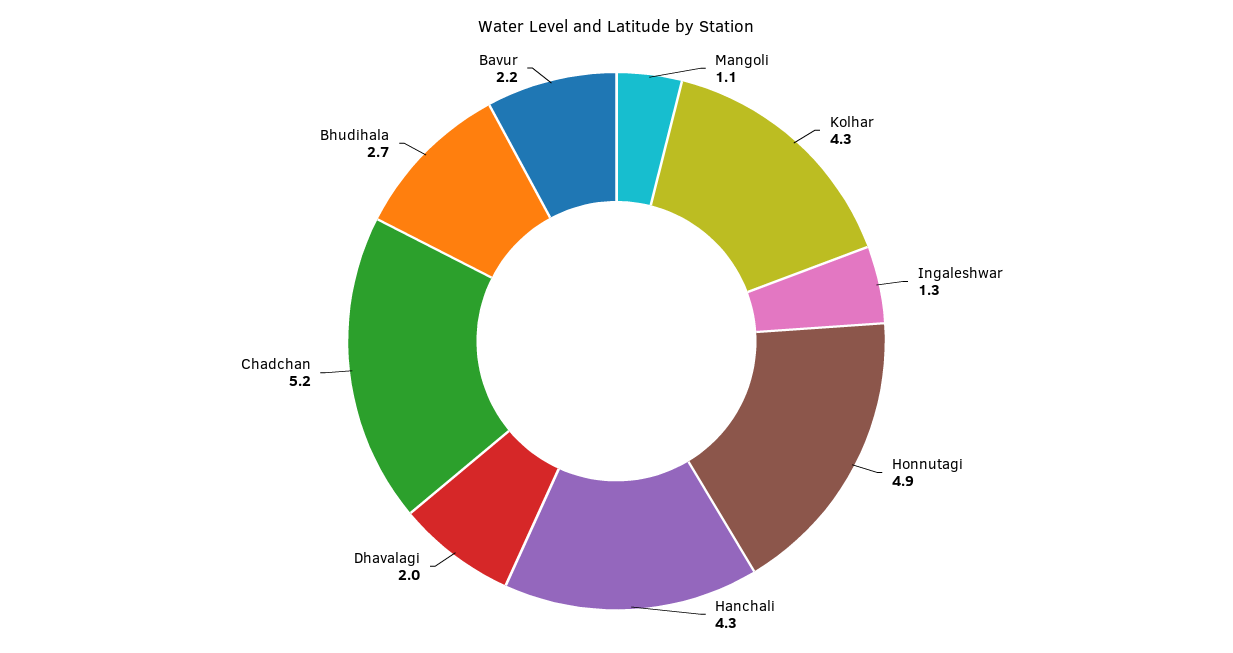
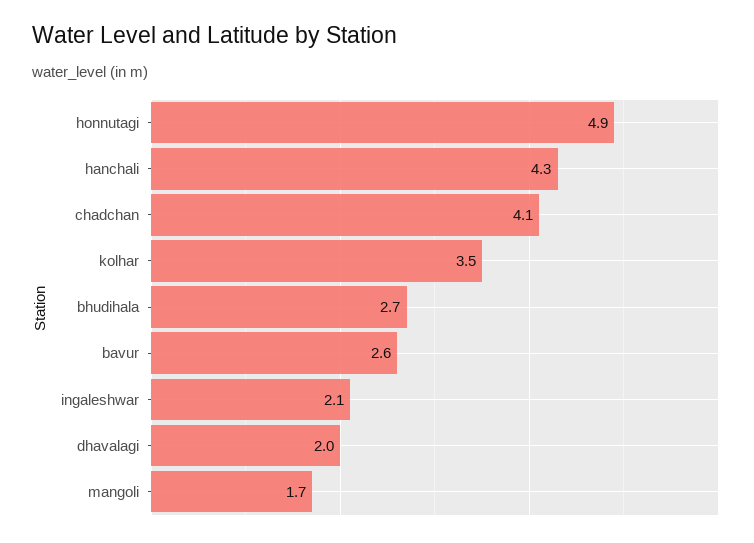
Mangoli: 1.1 -> 1.7
Kolhar: 4.3 -> 3.5
Ingaleshwar: 1.3 -> 2.1
Chadchan: 5.2 -> 4.1
Bavur: 2.2 -> 2.6

